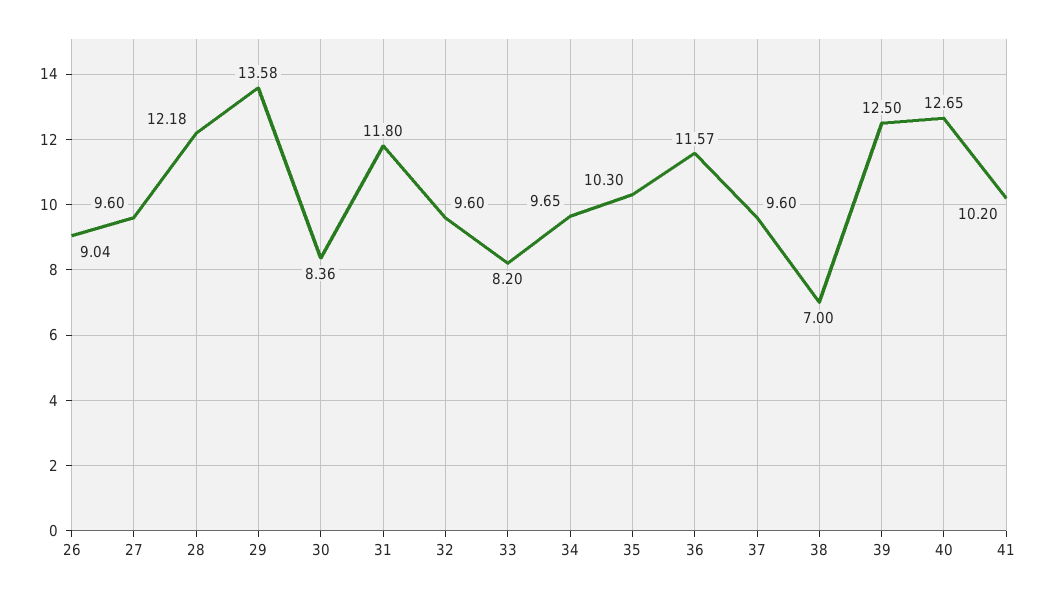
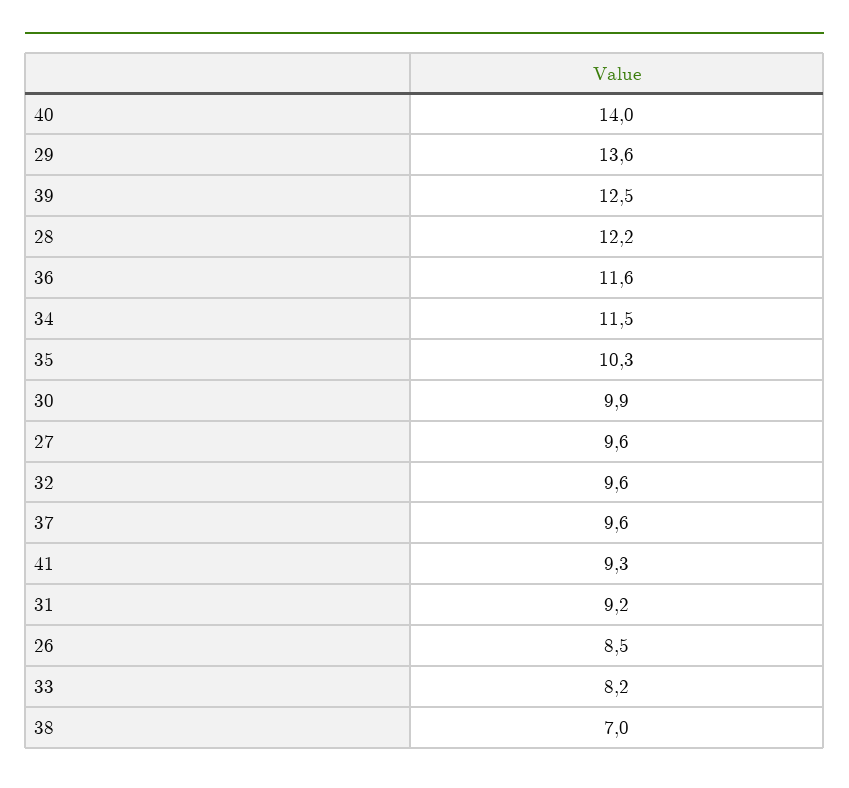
26: 9.04 -> 8.5
30: 8.36 -> 9.9
31: 11.8 -> 9.2
34: 9.65 -> 11.5
40: 12.65 -> 14
41: 10.2 -> 9.3

